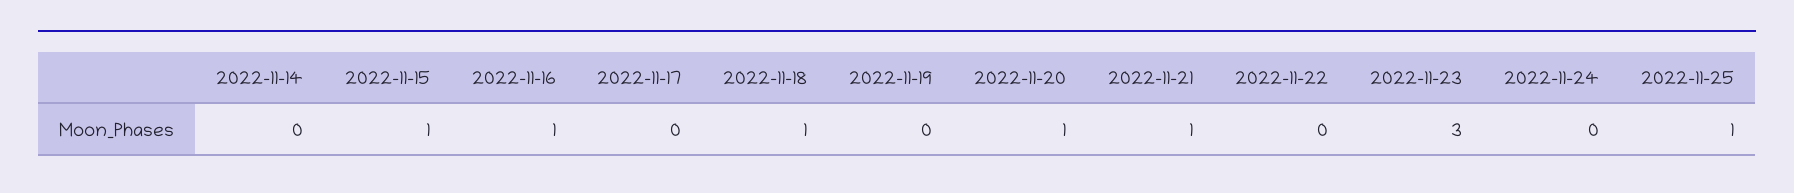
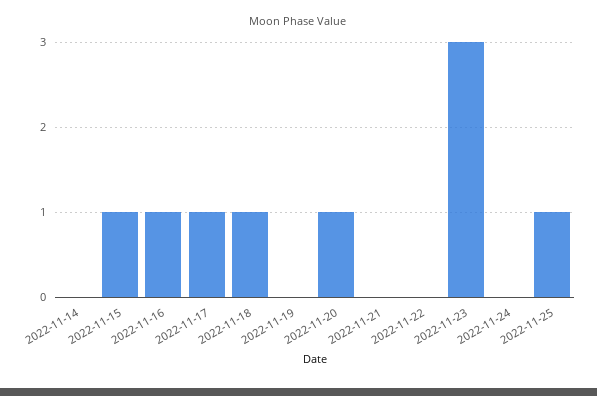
2022-11-17: 0 -> 1
2022-11-21: 1 -> 0

